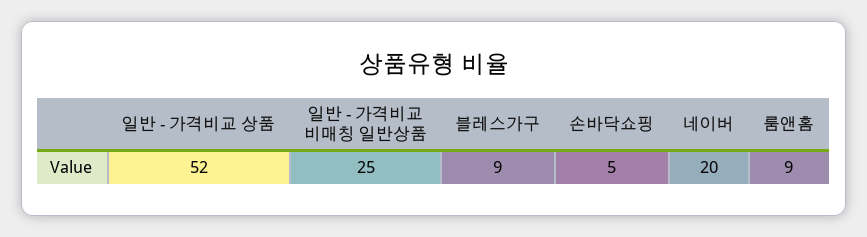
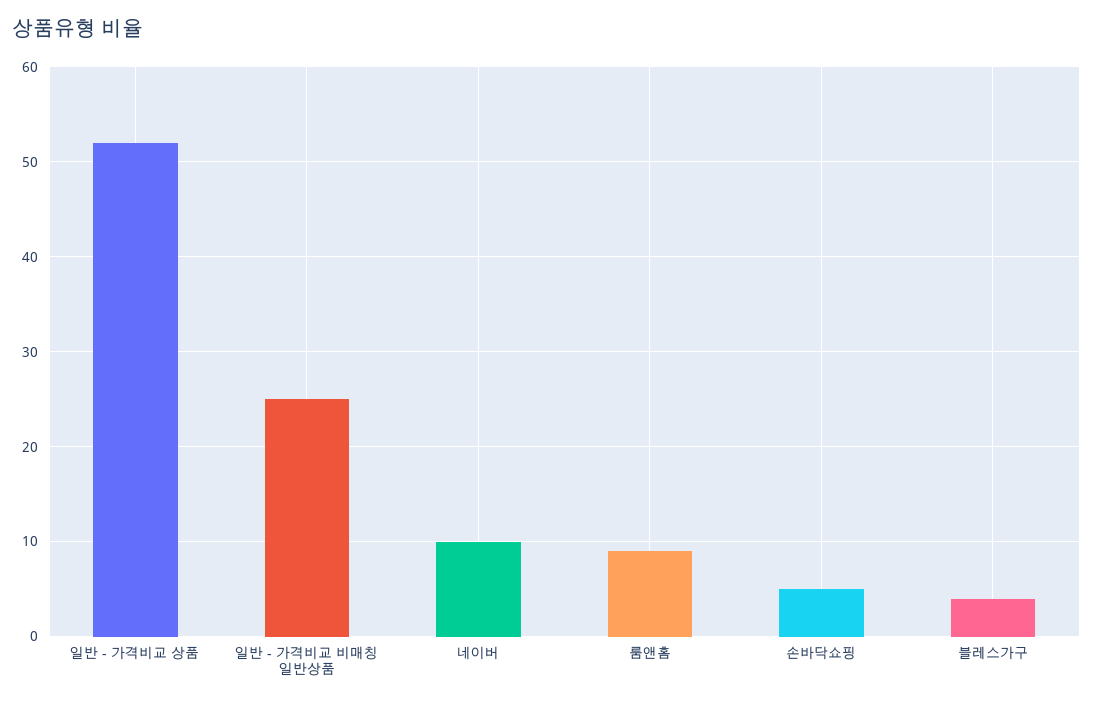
블레스가구: 9 -> 4
네이버: 20 -> 10

